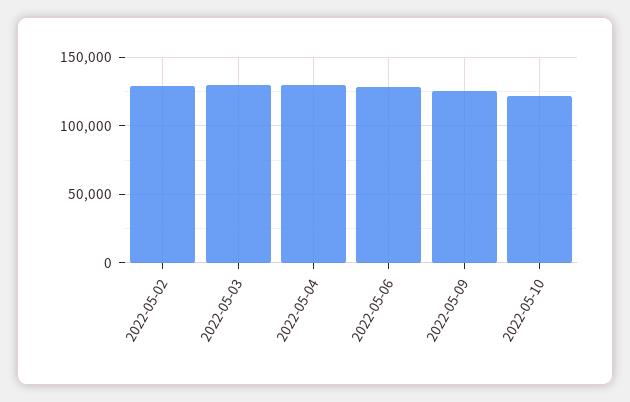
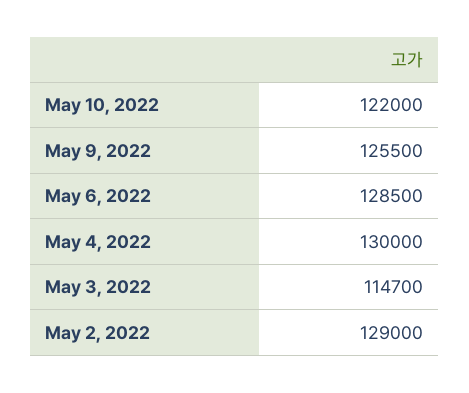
2022-05-03: 130000 -> 114700

